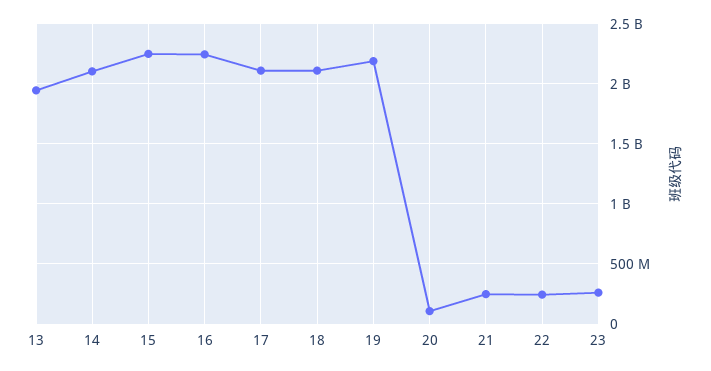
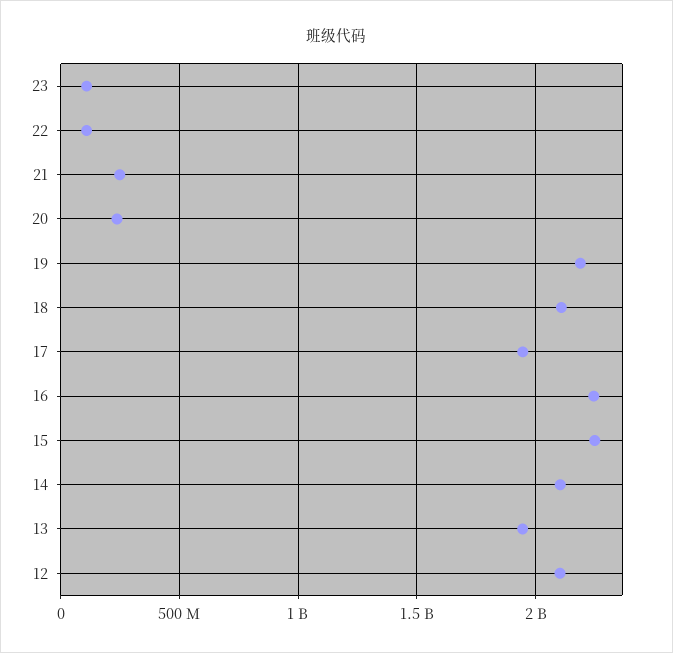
17: 2100000000 -> 1950000000
20: 100000000 -> 250000000
22: 250000000 -> 100000000
23: 250000000 -> 100000000
12: none -> 2100000000

